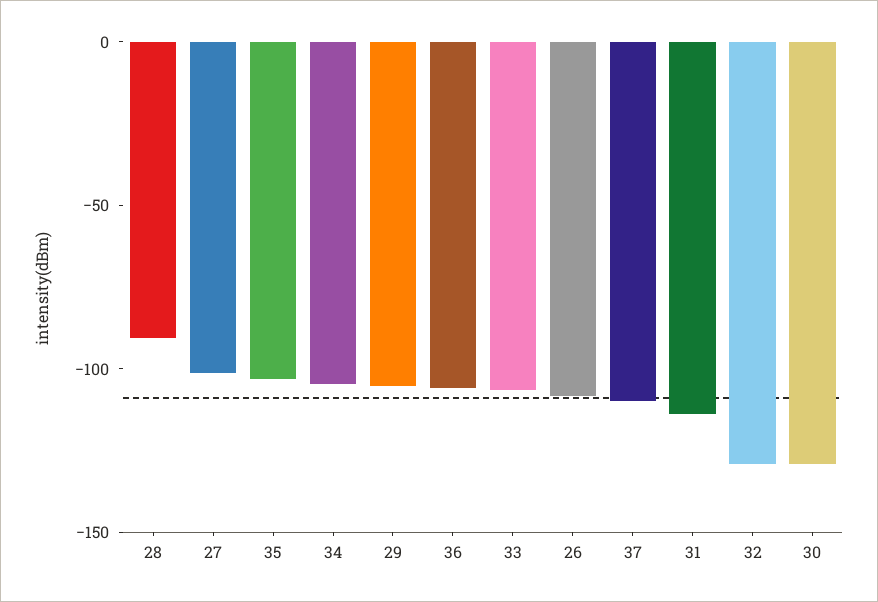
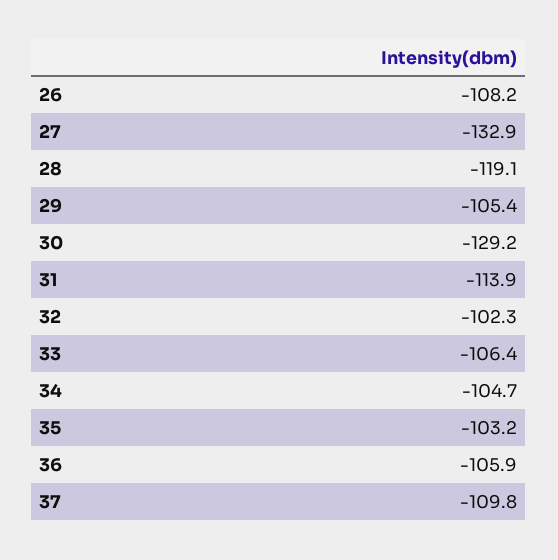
28: -90 -> -119.1
27: -100 -> -132.9
32: -130 -> -102.3

